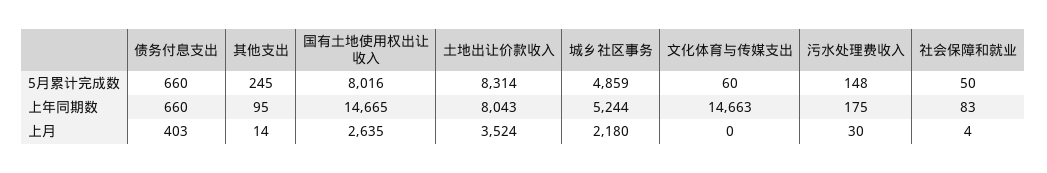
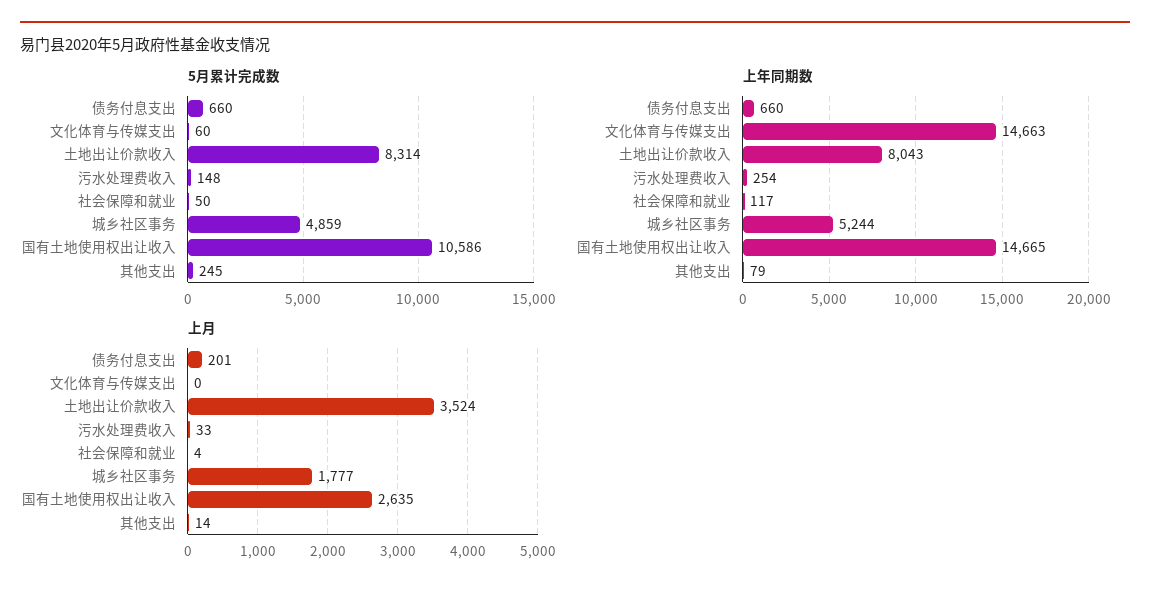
5月累计完成数, 国有土地使用权出让收入: 8016 -> 10586
上年同期数, 其他支出: 95 -> 79
上年同期数, 污水处理费收入: 175 -> 254
上年同期数, 社会保障和就业: 83 -> 117
上月, 债务付息支出: 403 -> 201
上月, 城乡社区事务: 2180 -> 1777
上月, 污水处理费收入: 30 -> 33

